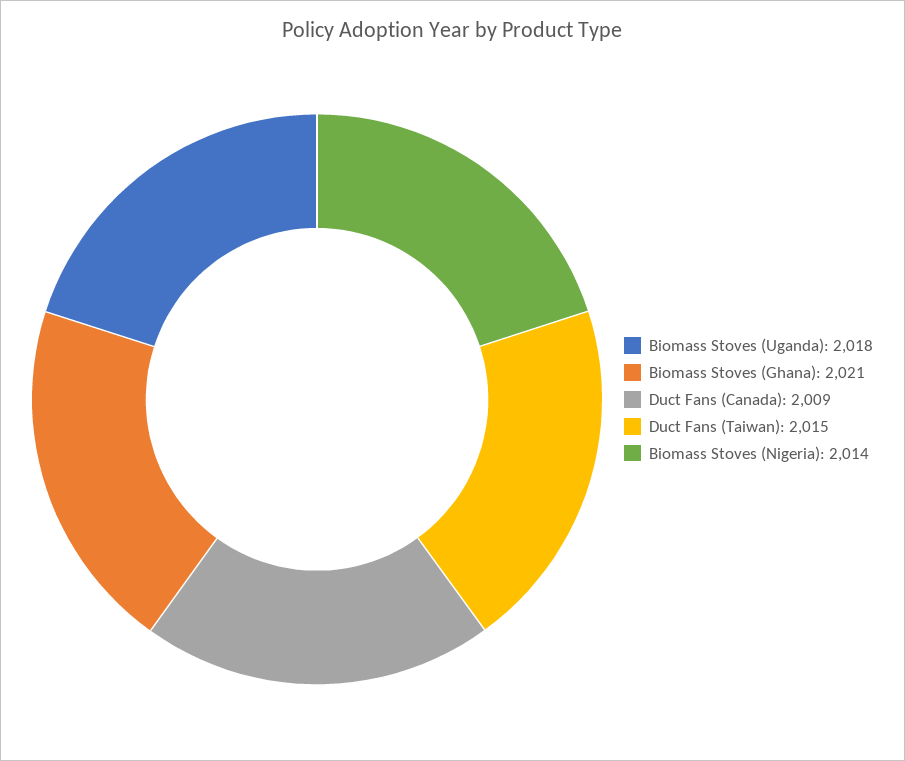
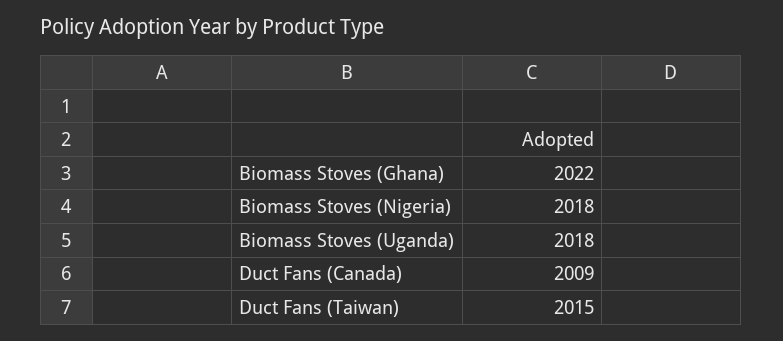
Biomass Stoves (Ghana): 2021 -> 2022
Biomass Stoves (Nigeria): 2014 -> 2018

